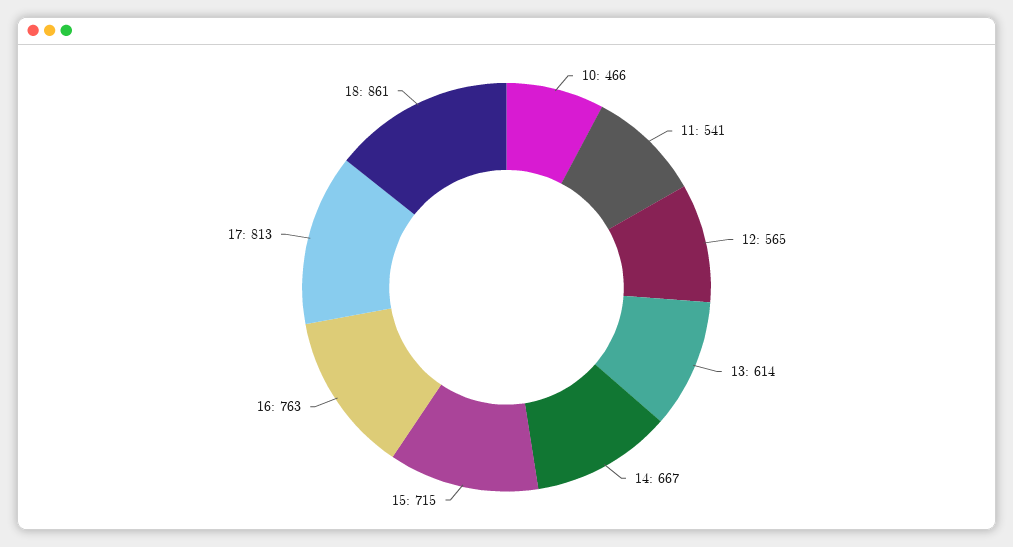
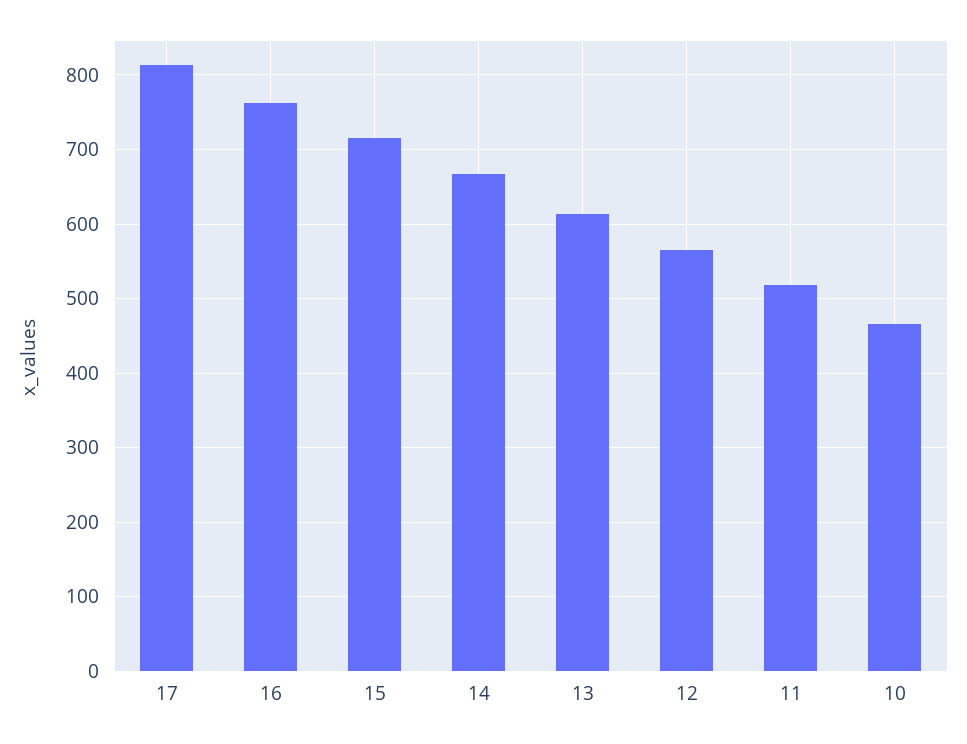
11: 541 -> 520
18: 861 -> none

